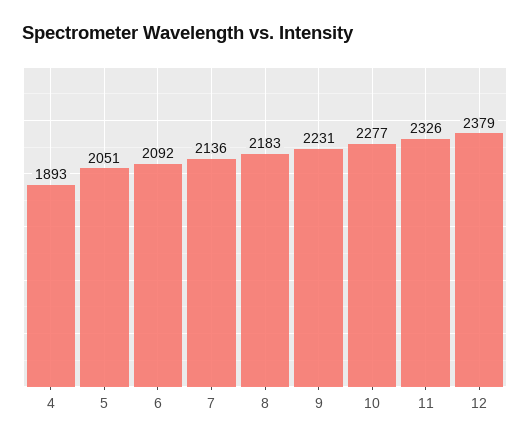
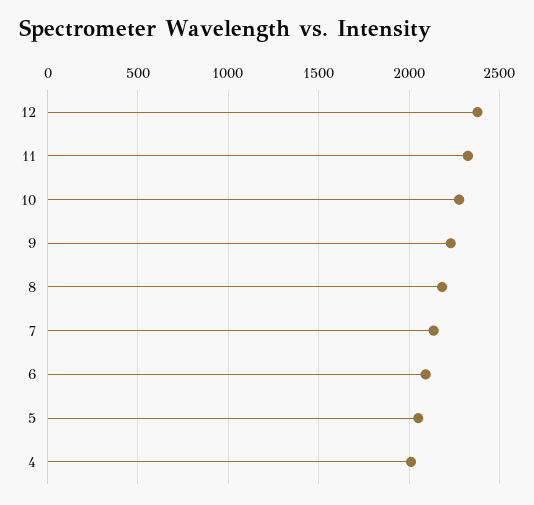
4: 1893 -> 2000

